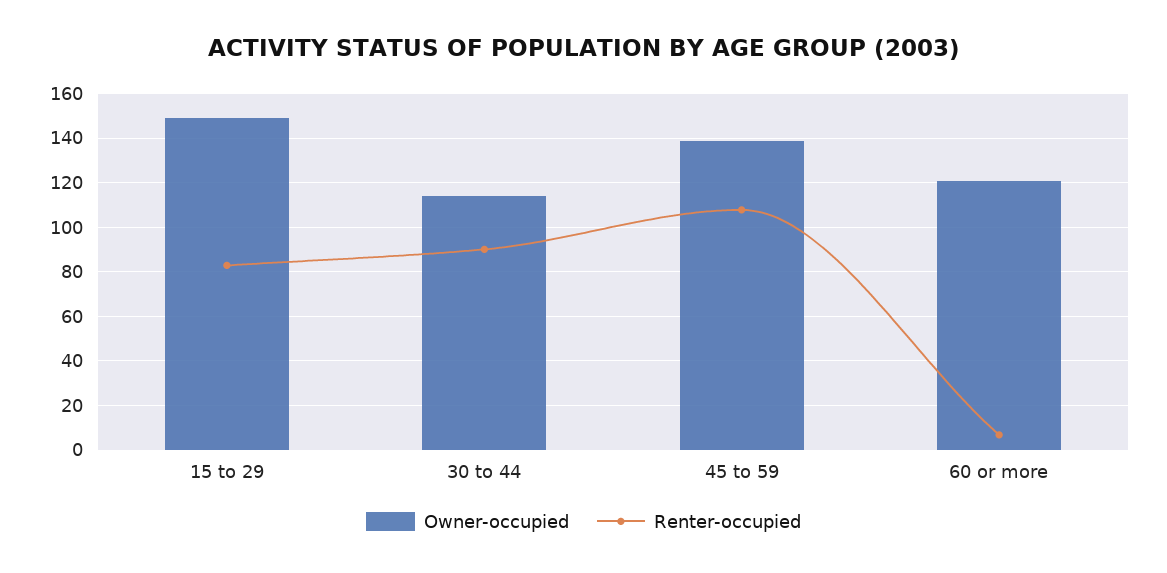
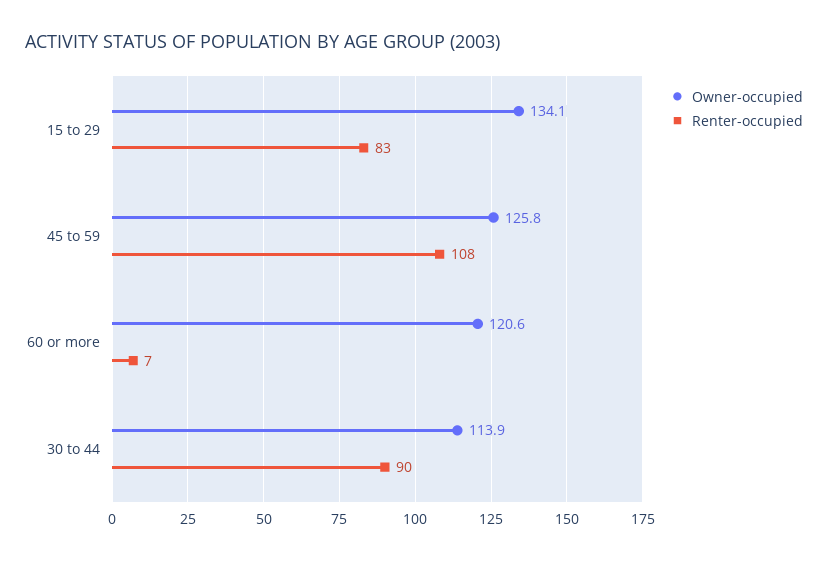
Owner-occupied, 15 to 29: 150 -> 134.1
Owner-occupied, 45 to 59: 140 -> 125.8

